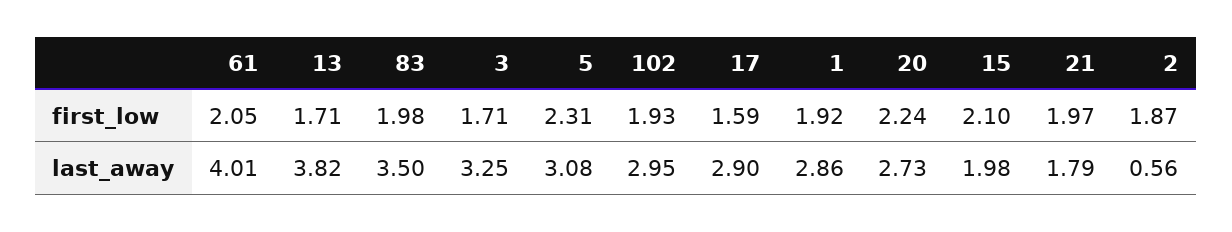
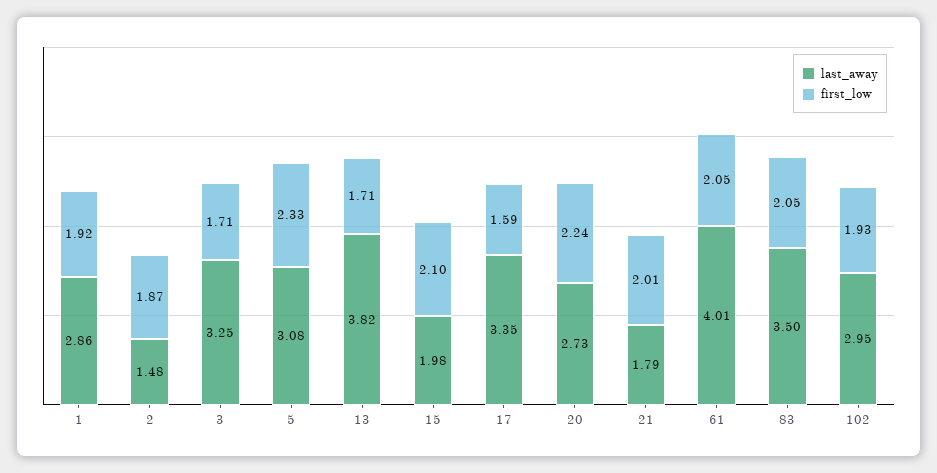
first_low, 83: 1.98 -> 2.05
first_low, 5: 2.31 -> 2.33
first_low, 21: 1.97 -> 2.01
last_away, 17: 2.9 -> 3.35
last_away, 2: 0.56 -> 1.48

